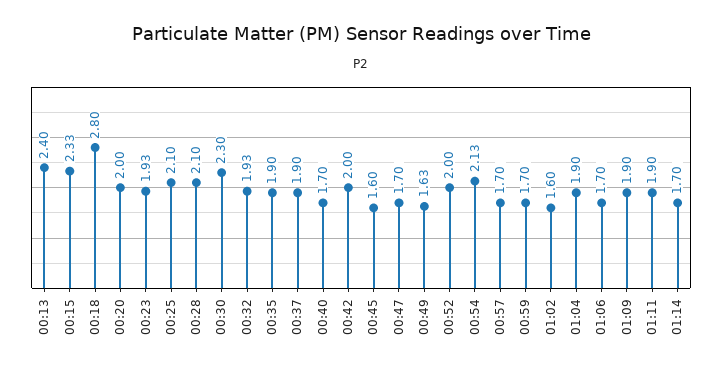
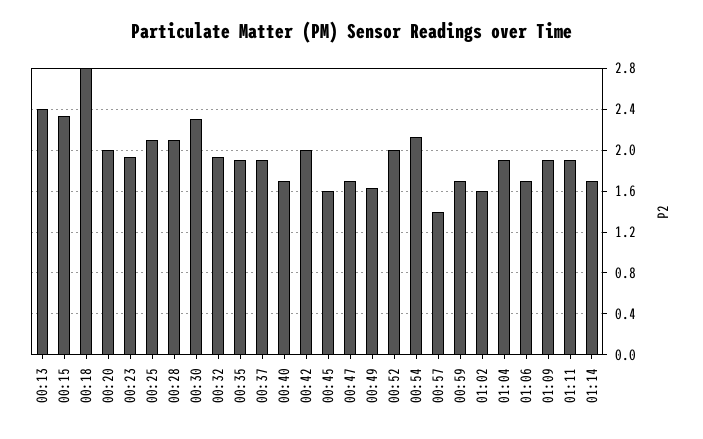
00:57: 1.7 -> 1.4

